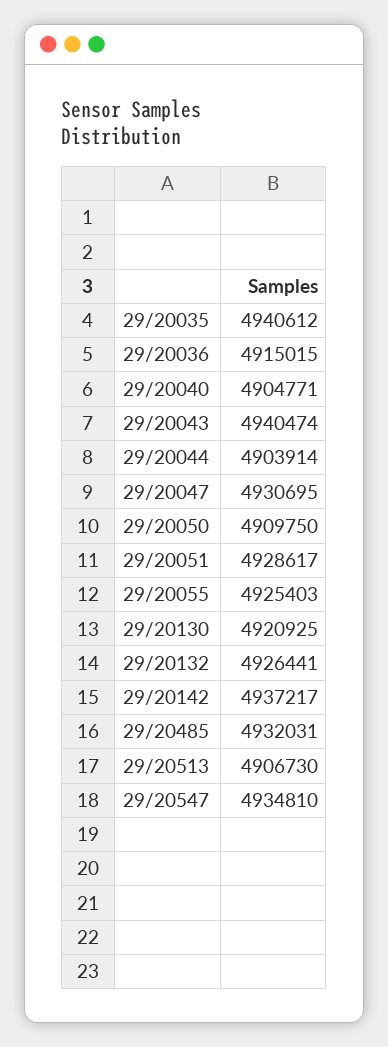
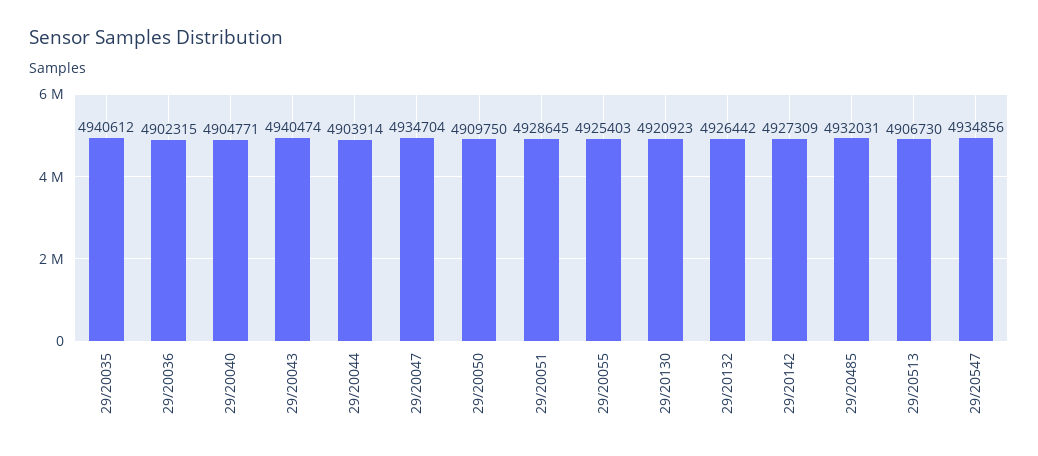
29/20036: 4915015 -> 4902315
29/20047: 4930695 -> 4934704
29/20051: 4928617 -> 4928645
29/20130: 4920925 -> 4920923
29/20132: 4926441 -> 4926442
29/20142: 4937217 -> 4927309
29/20547: 4934810 -> 4934856

